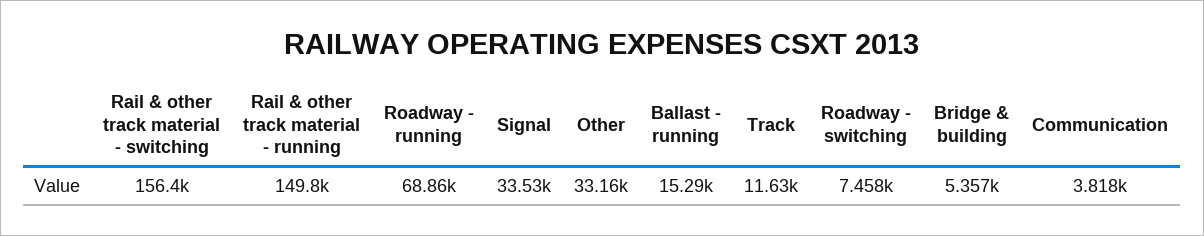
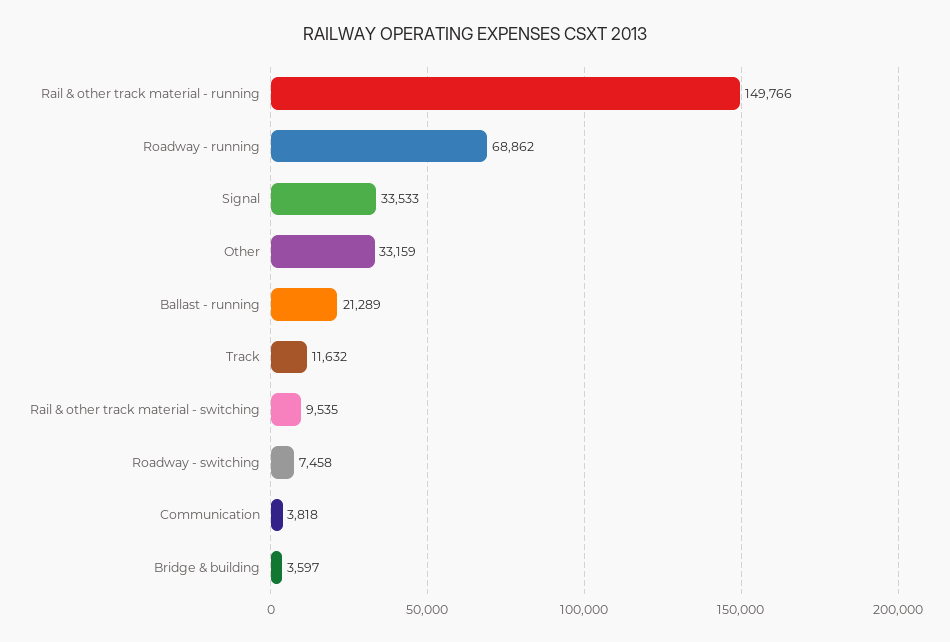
Rail & other track material - switching: 156400 -> 9535
Ballast - running: 15290 -> 21289
Bridge & building: 5357 -> 3597

